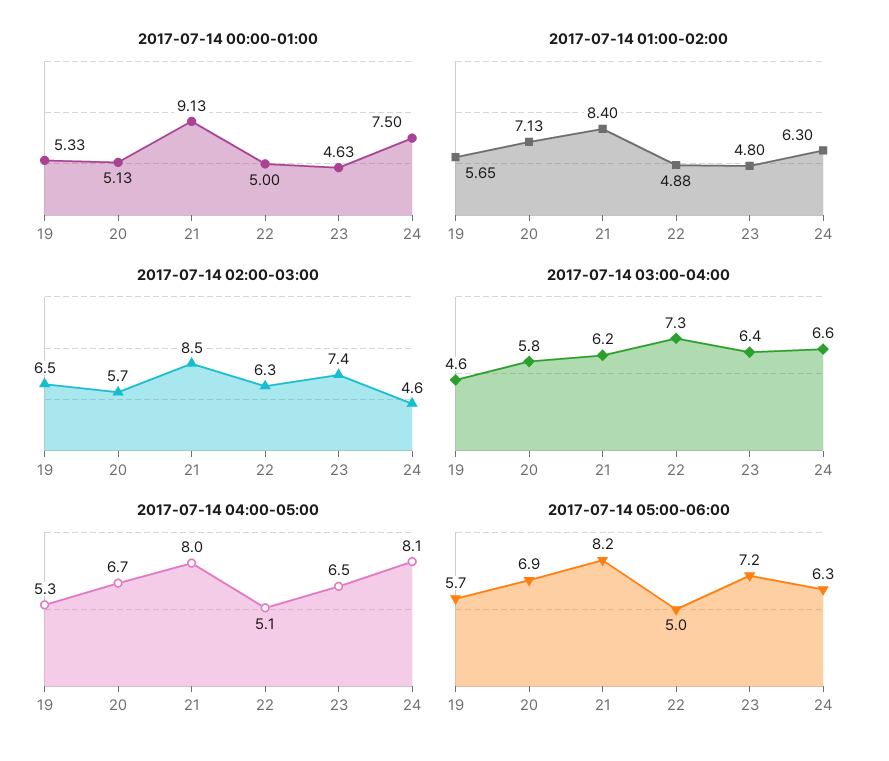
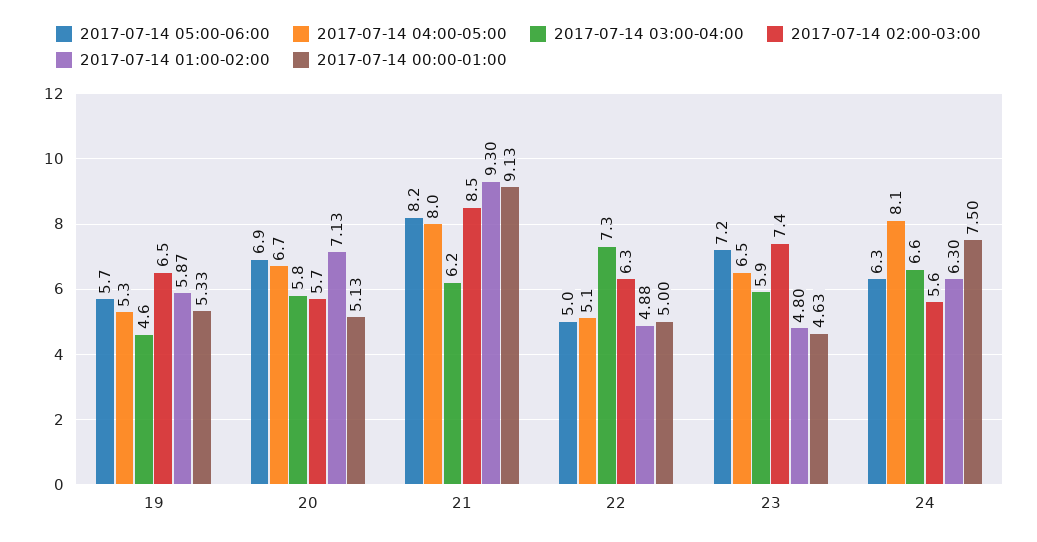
2017-07-14 01:00-02:00, 19: 5.65 -> 5.87
2017-07-14 01:00-02:00, 21: 8.4 -> 9.3
2017-07-14 02:00-03:00, 24: 4.6 -> 5.6
2017-07-14 03:00-04:00, 23: 6.4 -> 5.9

